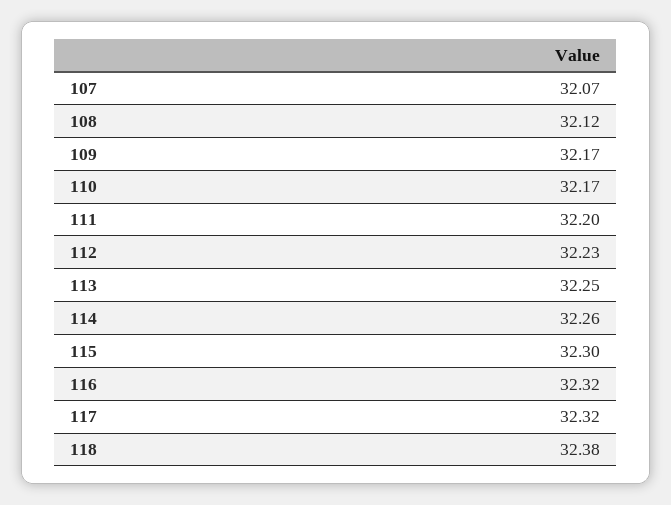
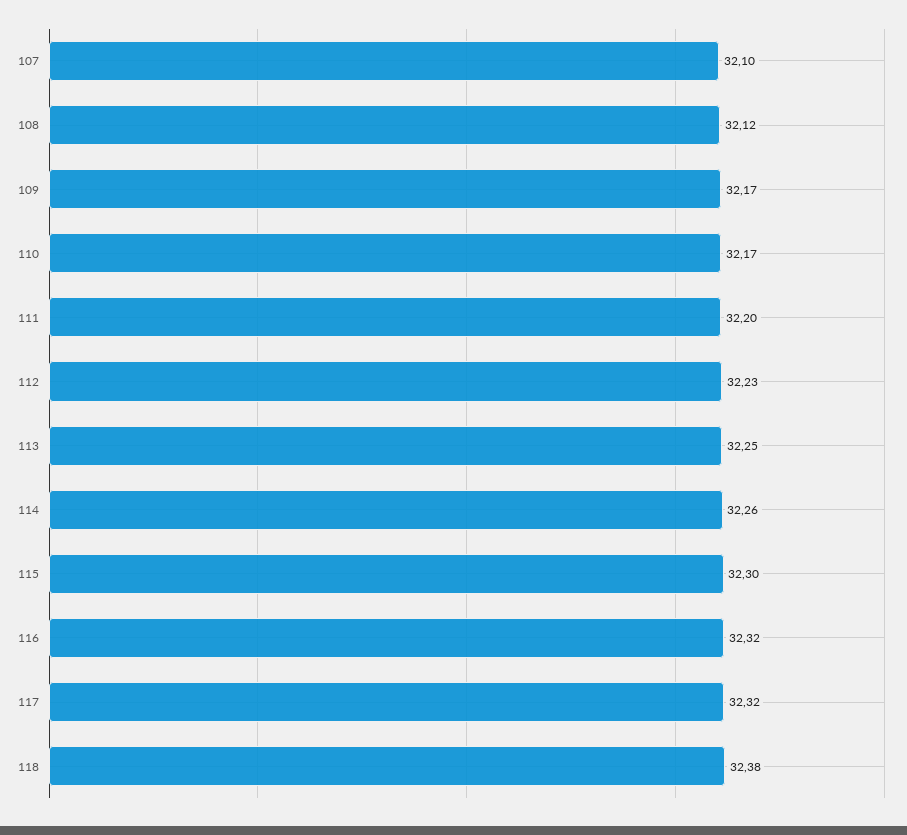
107: 32.07 -> 32.1

